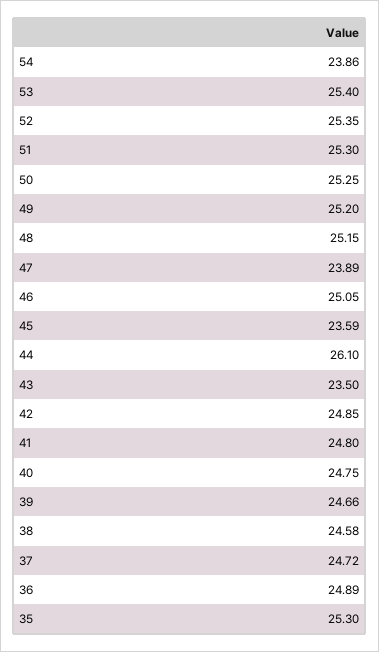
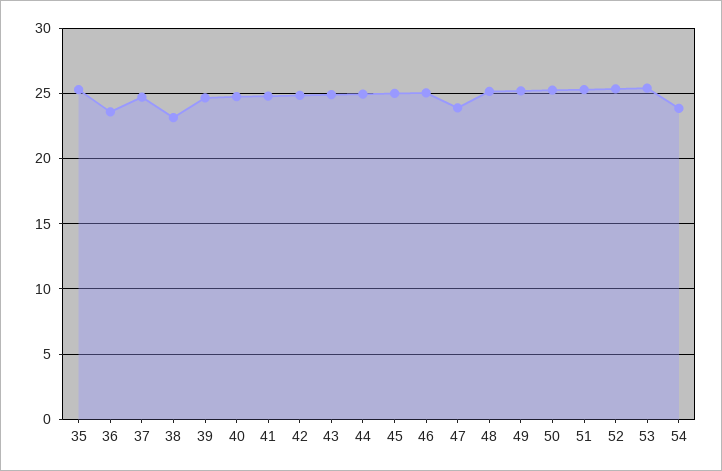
45: 23.59 -> 25
44: 26.1 -> 25
43: 23.5 -> 25
38: 24.58 -> 23
36: 24.89 -> 23.5

